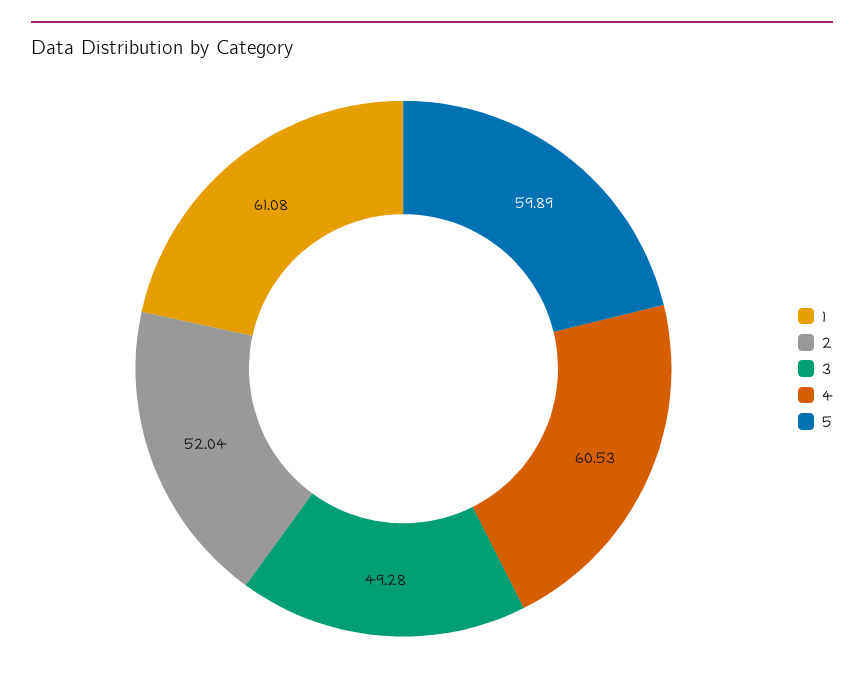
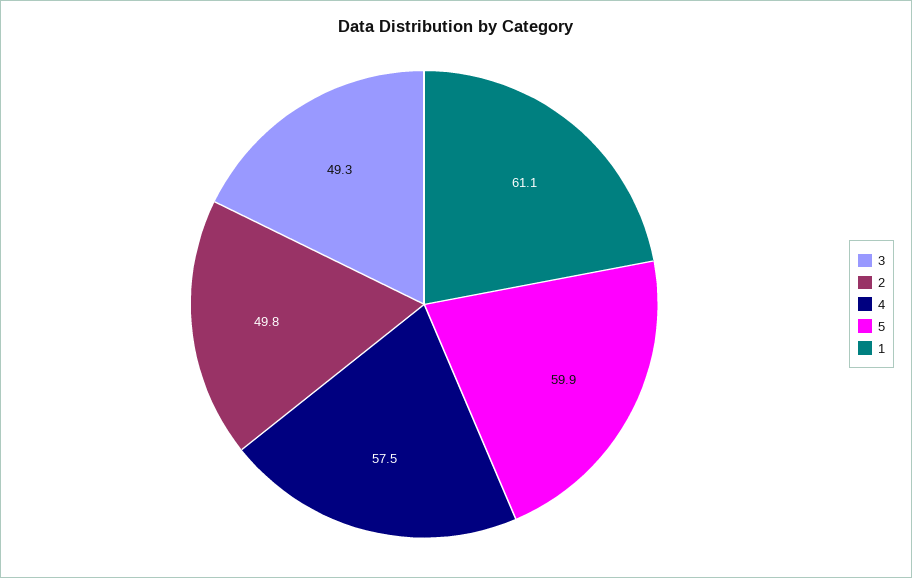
2: 52.04 -> 49.8
4: 60.53 -> 57.5

